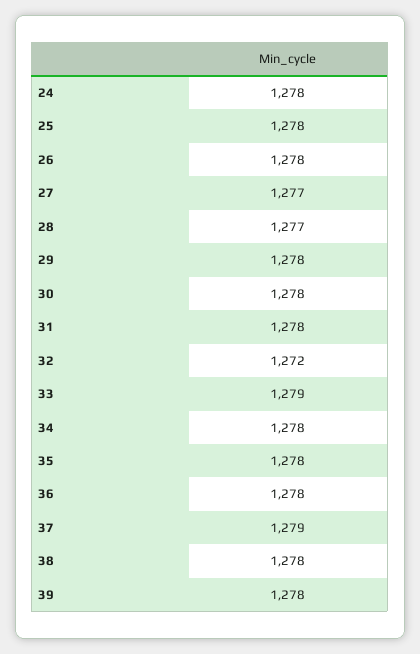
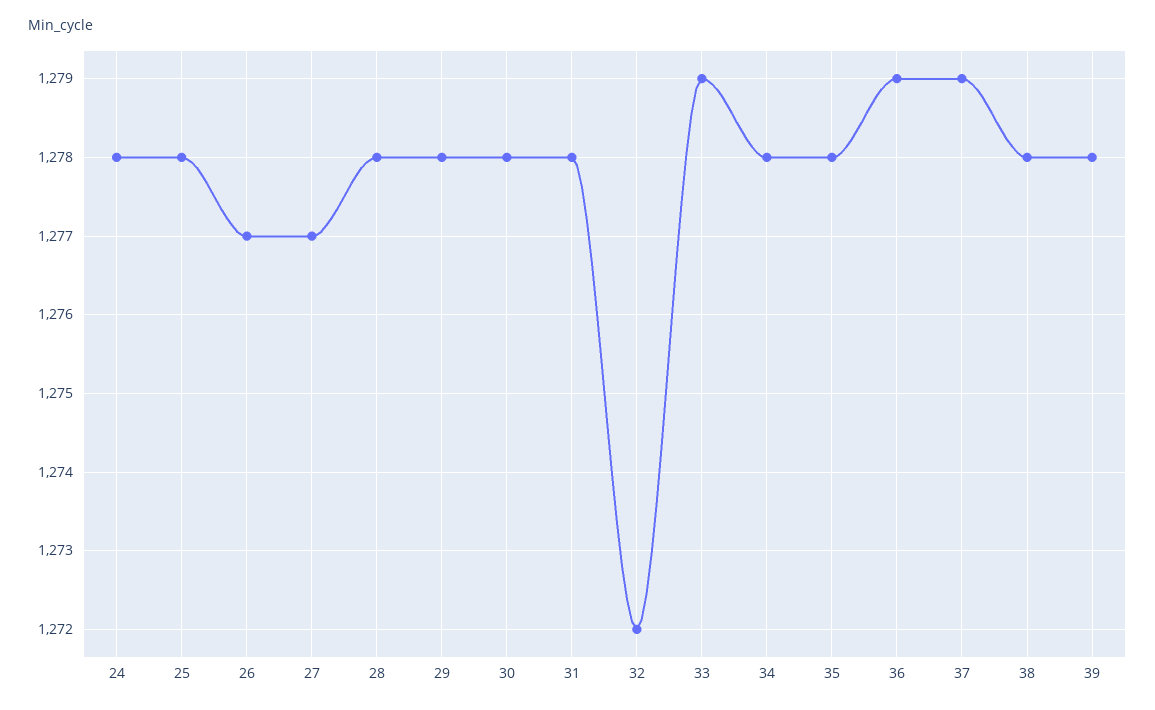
26: 1278 -> 1277
28: 1277 -> 1278
36: 1278 -> 1279

